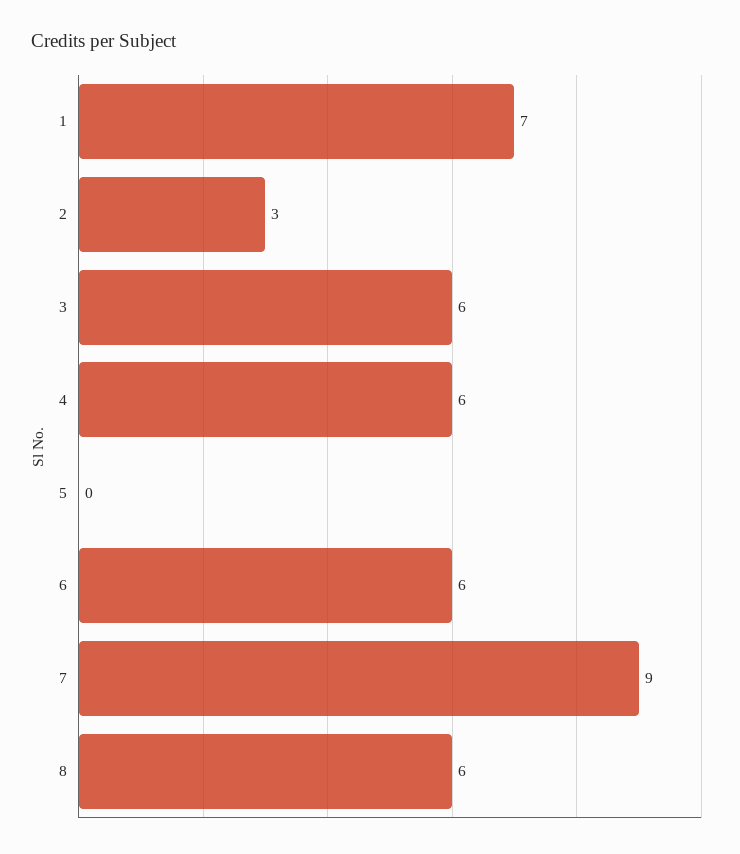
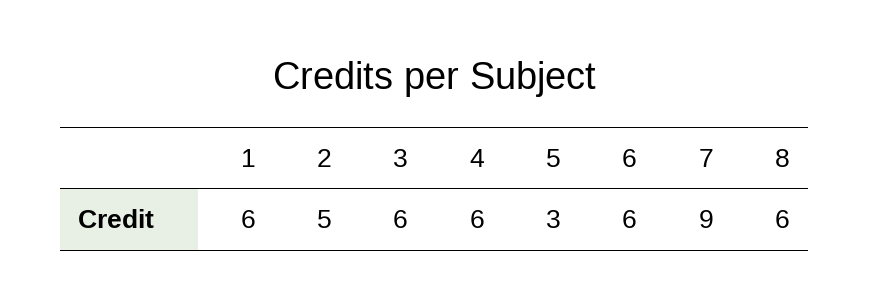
1: 7 -> 6
2: 3 -> 5
5: 0 -> 3

